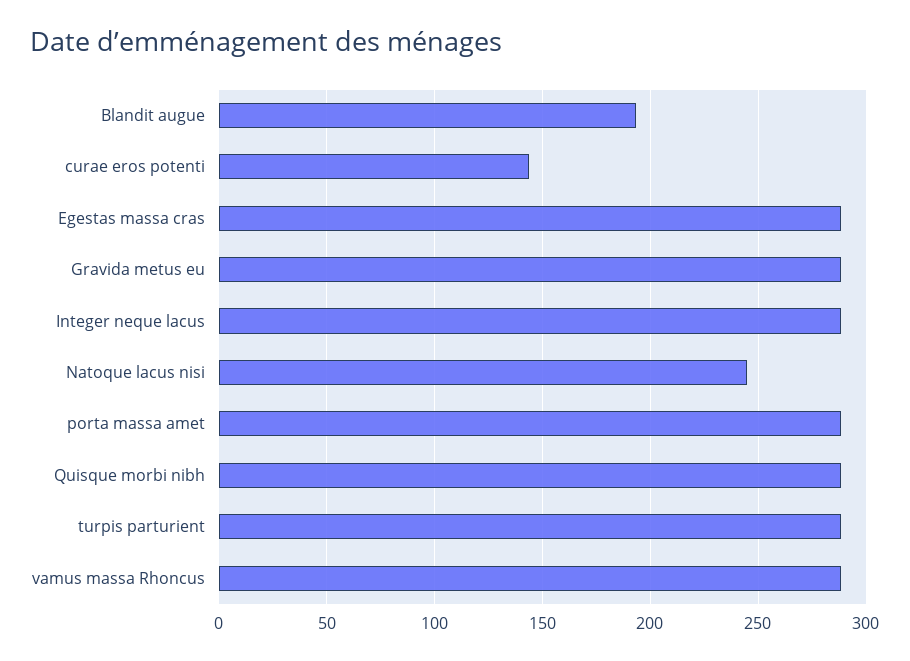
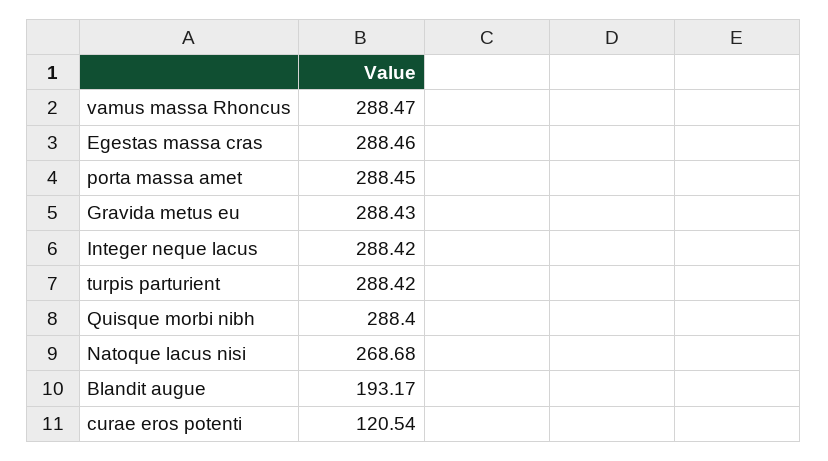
curae eros potenti: 145 -> 120.54
Natoque lacus nisi: 245 -> 268.68

